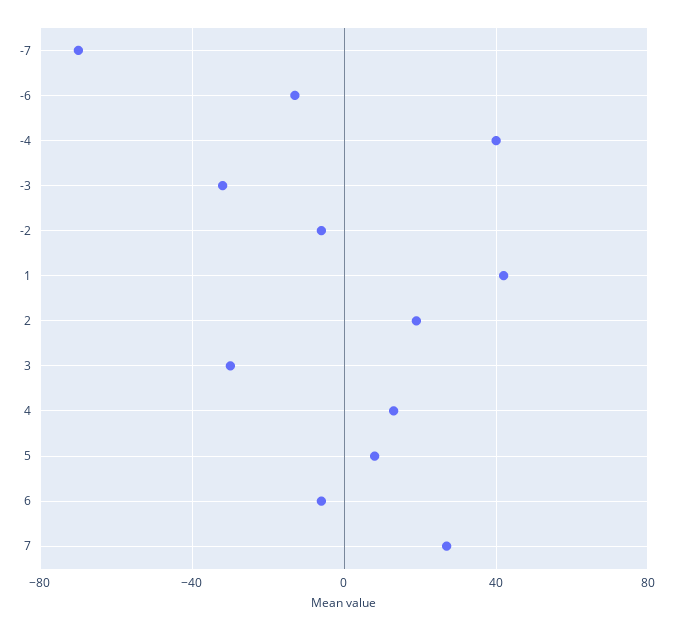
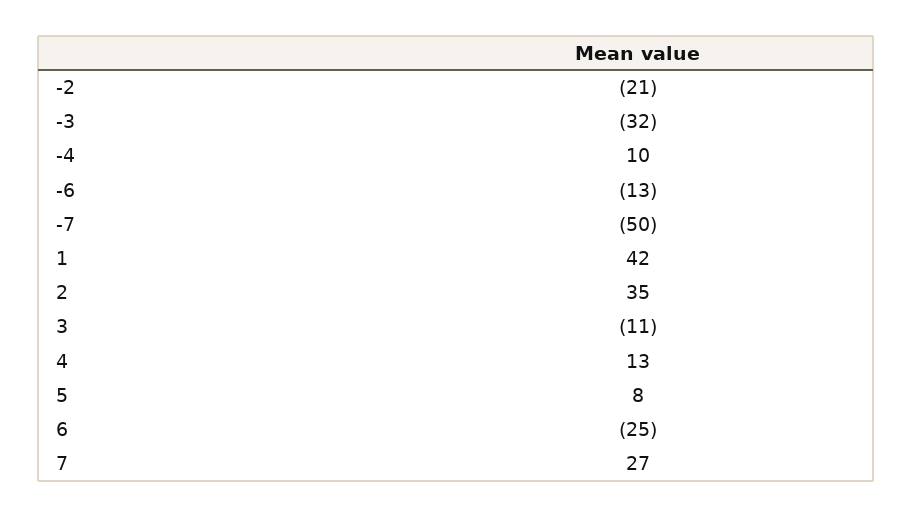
-7: -70 -> -50
-4: 40 -> 10
-2: -5 -> -21
2: 20 -> 35
3: -30 -> -11
6: -5 -> -25

